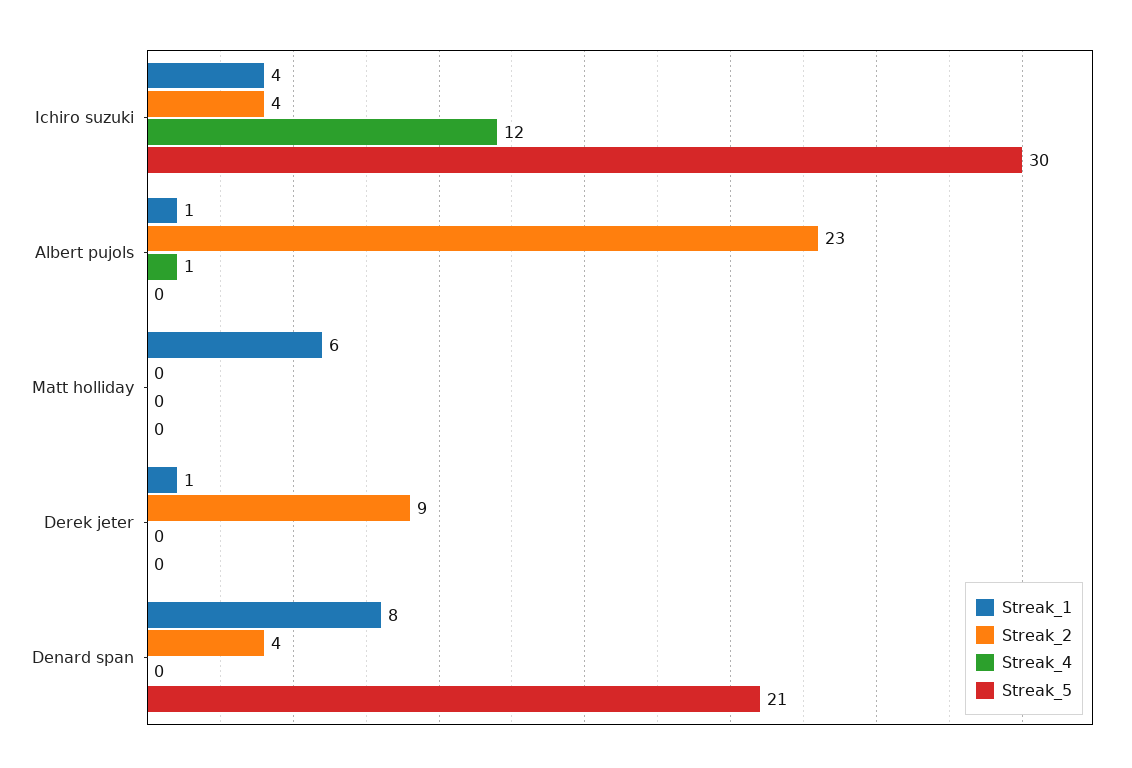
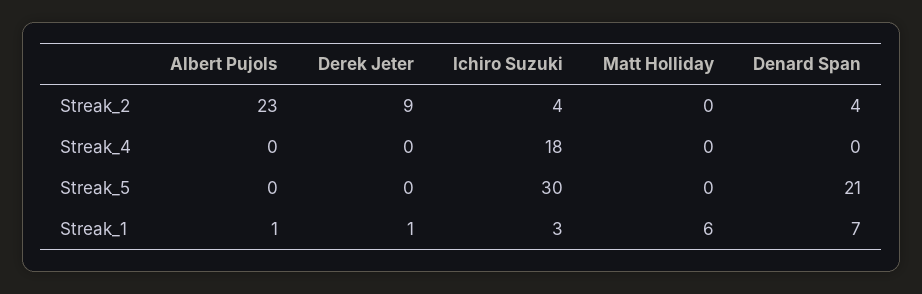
Streak_1, Ichiro suzuki: 4 -> 3
Streak_4, Ichiro suzuki: 12 -> 18
Streak_4, Albert pujols: 1 -> 0
Streak_1, Denard span: 8 -> 7

